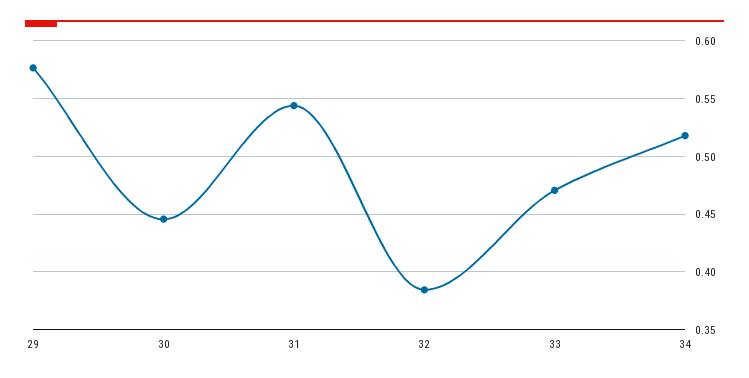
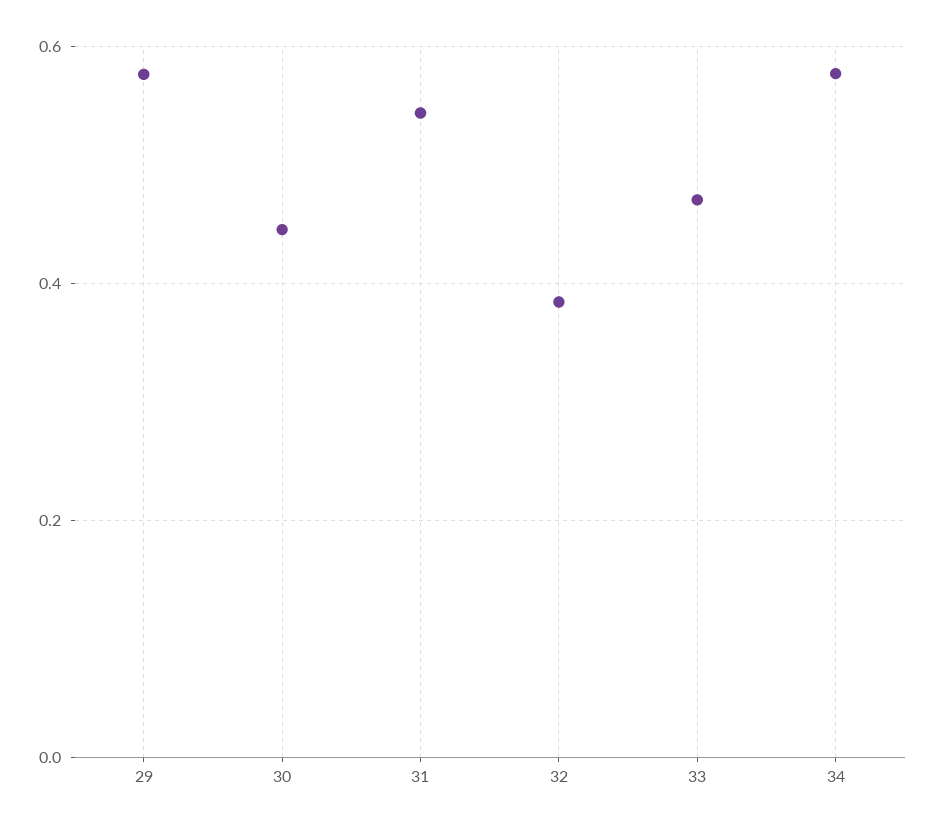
34: 0.52 -> 0.58

